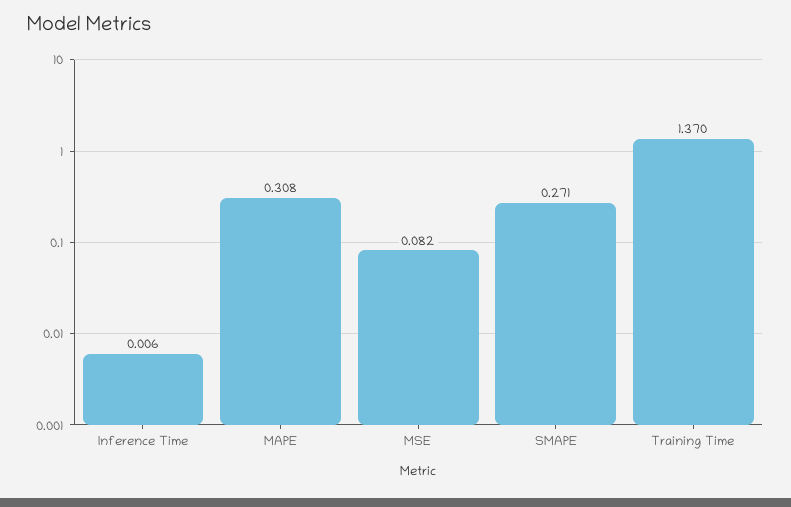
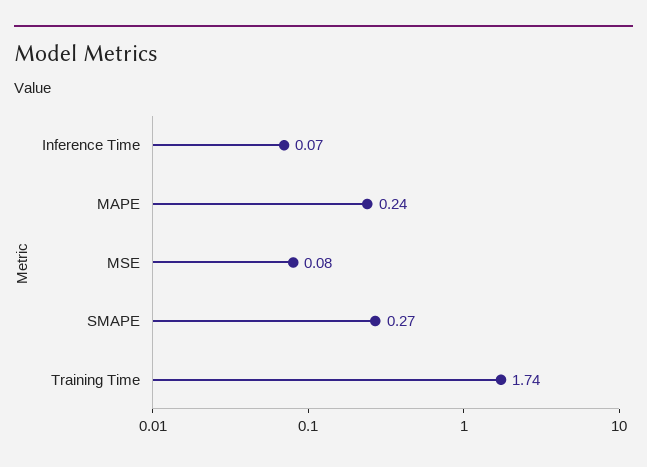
Inference Time: 0.006 -> 0.07
MAPE: 0.308 -> 0.24
Training Time: 1.37 -> 1.74

